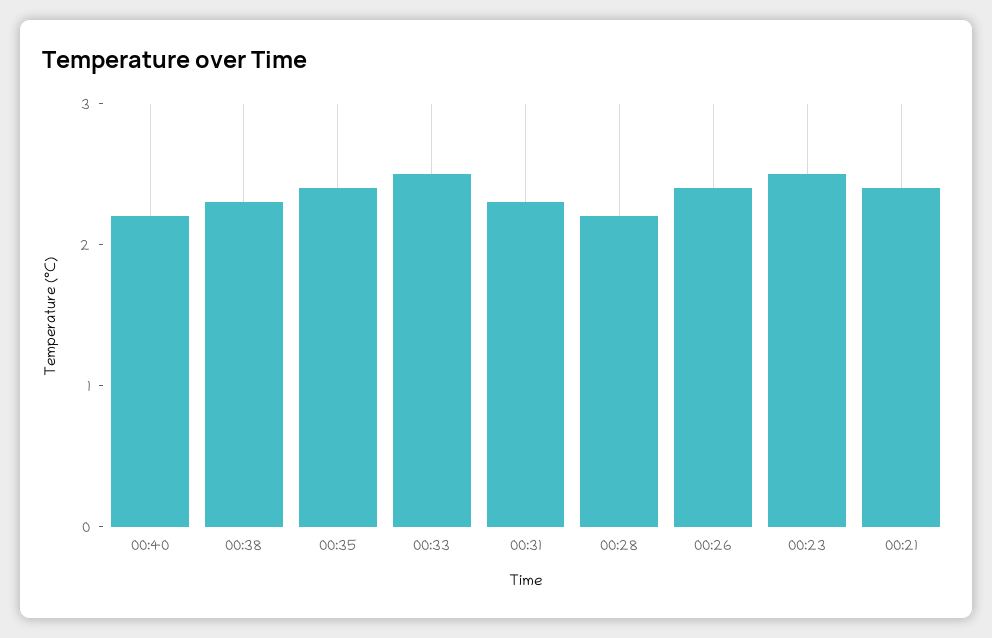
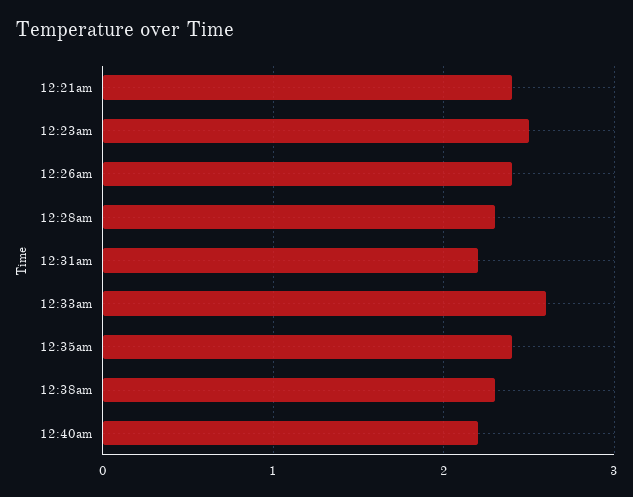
00:33: 2.5 -> 2.6
00:31: 2.3 -> 2.2
00:28: 2.2 -> 2.3

